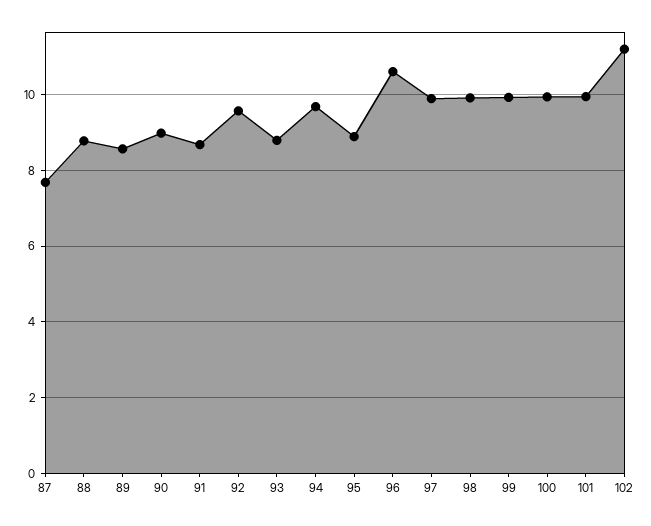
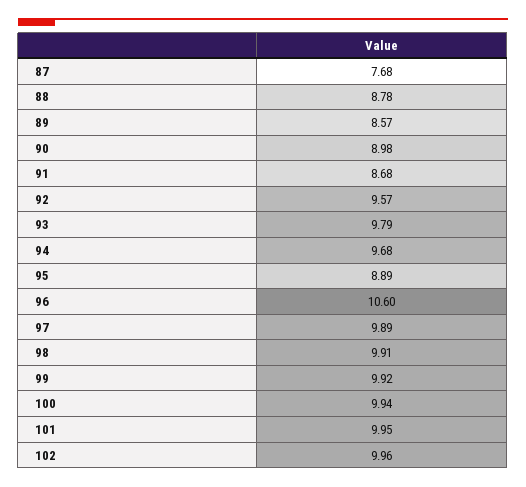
93: 8.8 -> 9.79
102: 11.2 -> 9.96

